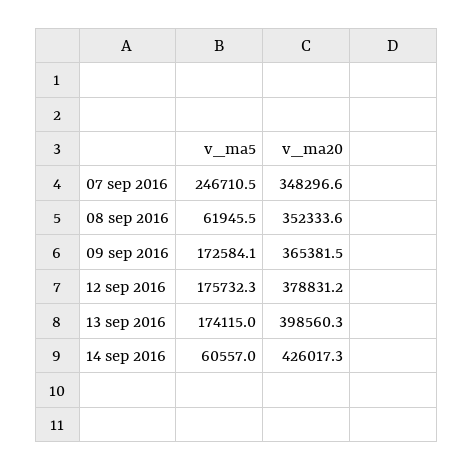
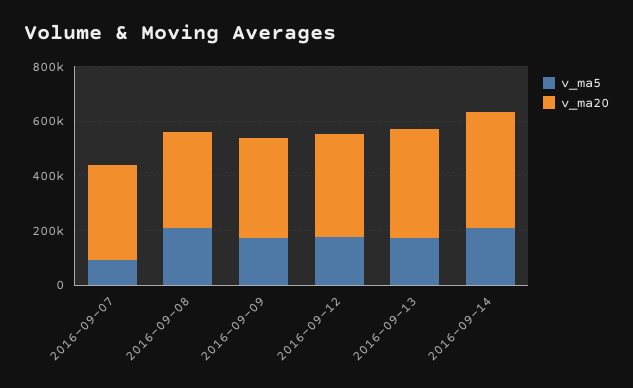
v_ma5, 07 sep 2016: 246710.5 -> 100000
v_ma5, 08 sep 2016: 61945.5 -> 200000
v_ma5, 14 sep 2016: 60557 -> 200000

